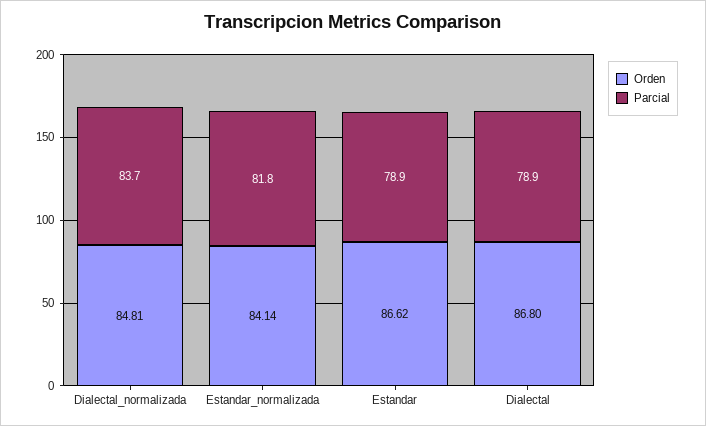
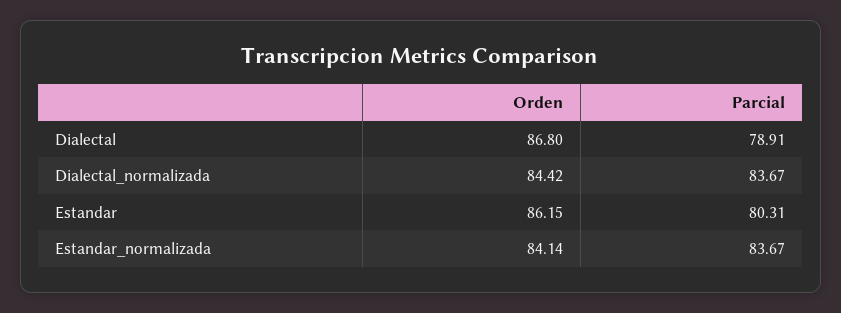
Orden, Dialectal_normalizada: 84.81 -> 84.42
Parcial, Estandar_normalizada: 81.8 -> 83.67
Orden, Estandar: 86.62 -> 86.15
Parcial, Estandar: 78.9 -> 80.31

